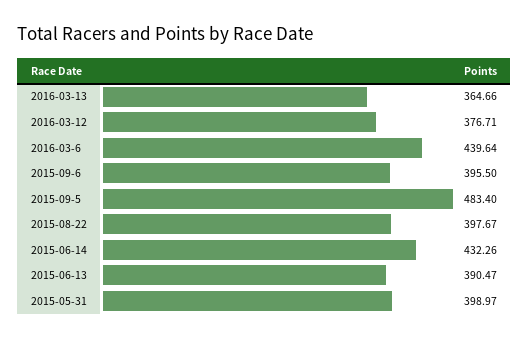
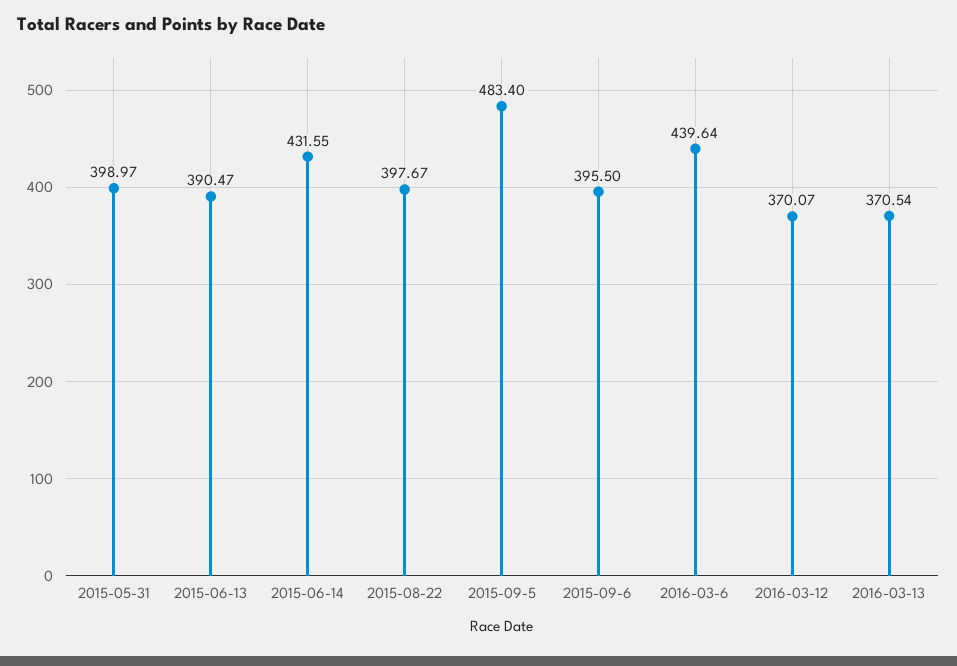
2016-03-13: 364.66 -> 370.54
2016-03-12: 376.71 -> 370.07
2015-06-14: 432.26 -> 431.55

